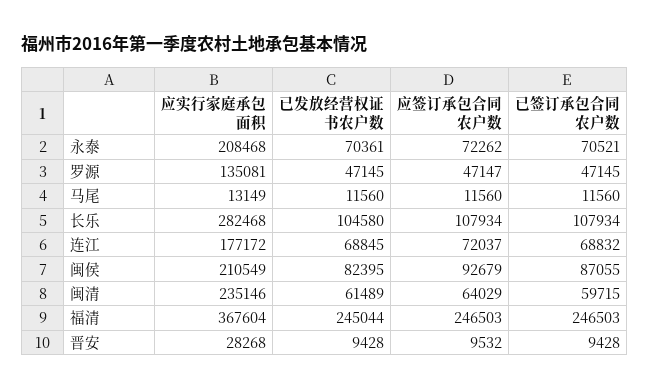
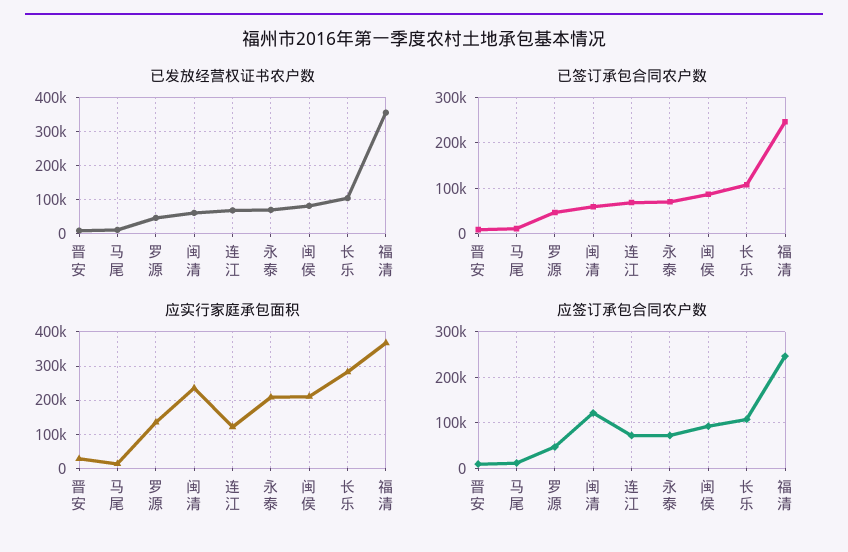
应实行家庭承包面积, 连江: 177172 -> 120000
应签订承包合同农户数, 闽清: 64029 -> 120000
已发放经营权证书农户数, 福清: 245044 -> 360000

